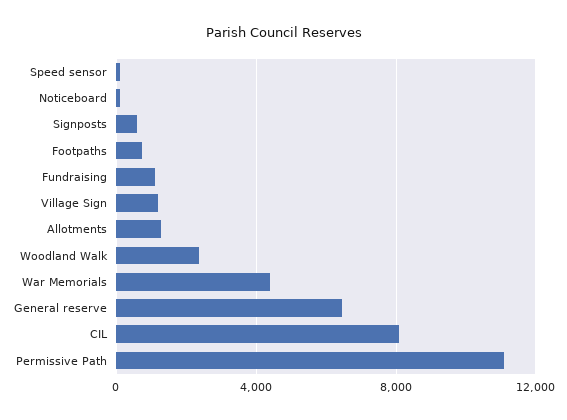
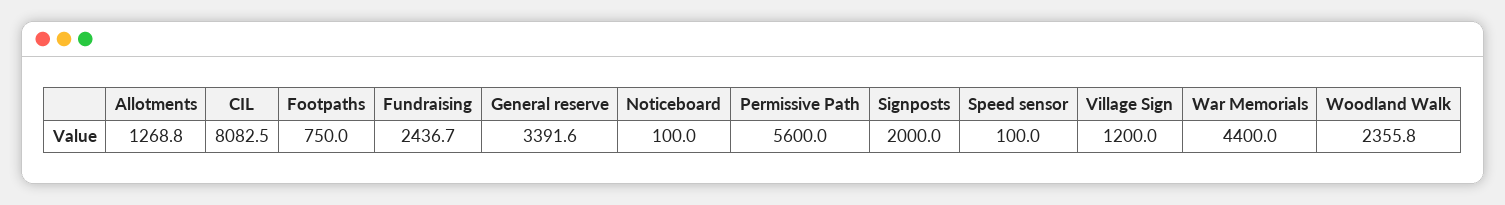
Signposts: 500 -> 2000
Fundraising: 1000 -> 2436.7
General reserve: 6500 -> 3391.6
Permissive Path: 11000 -> 5600

